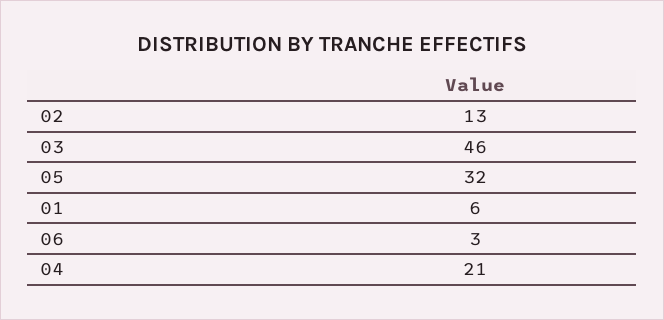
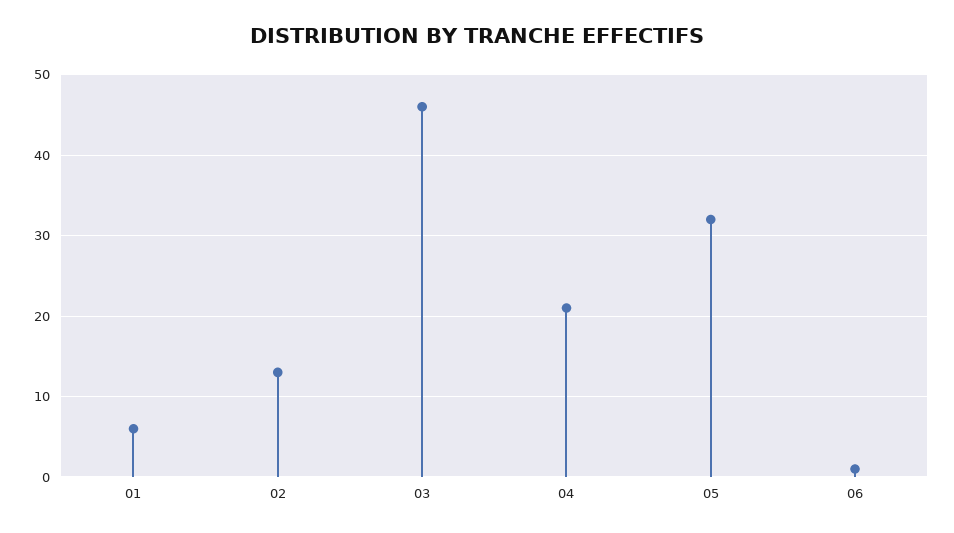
06: 3 -> 1

